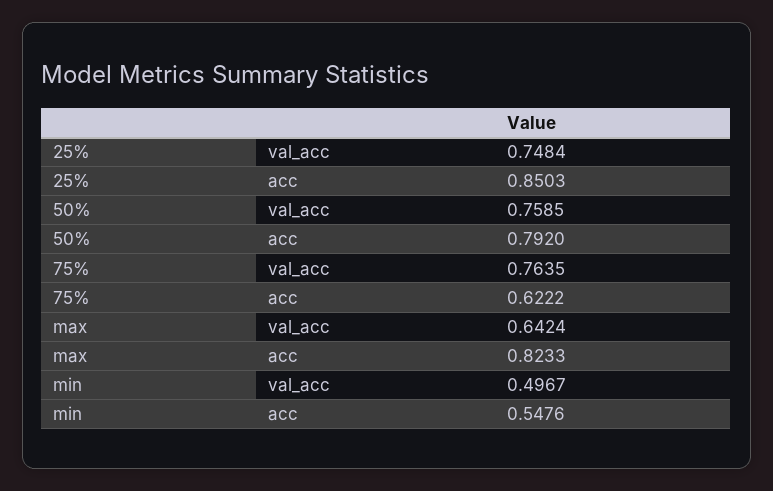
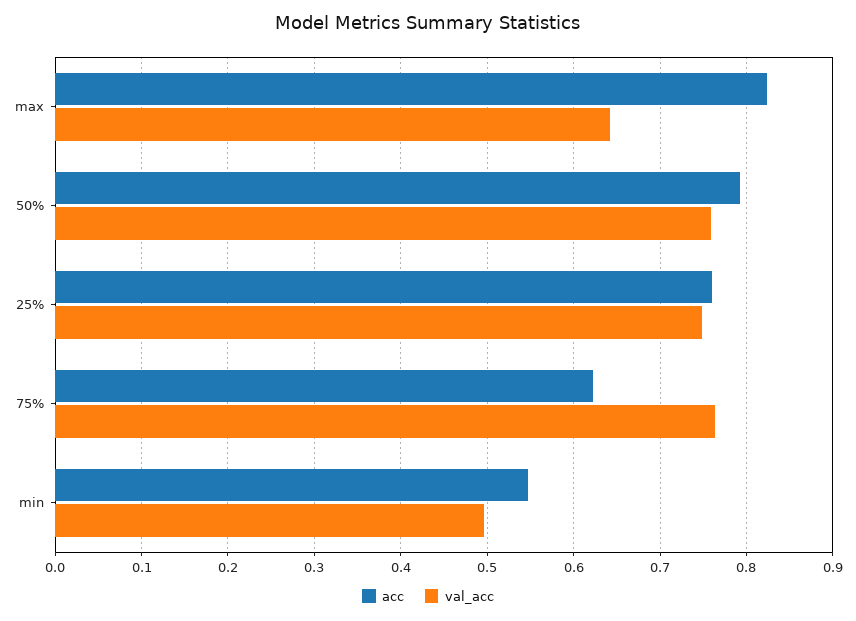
acc, 25%: 0.8503 -> 0.76

